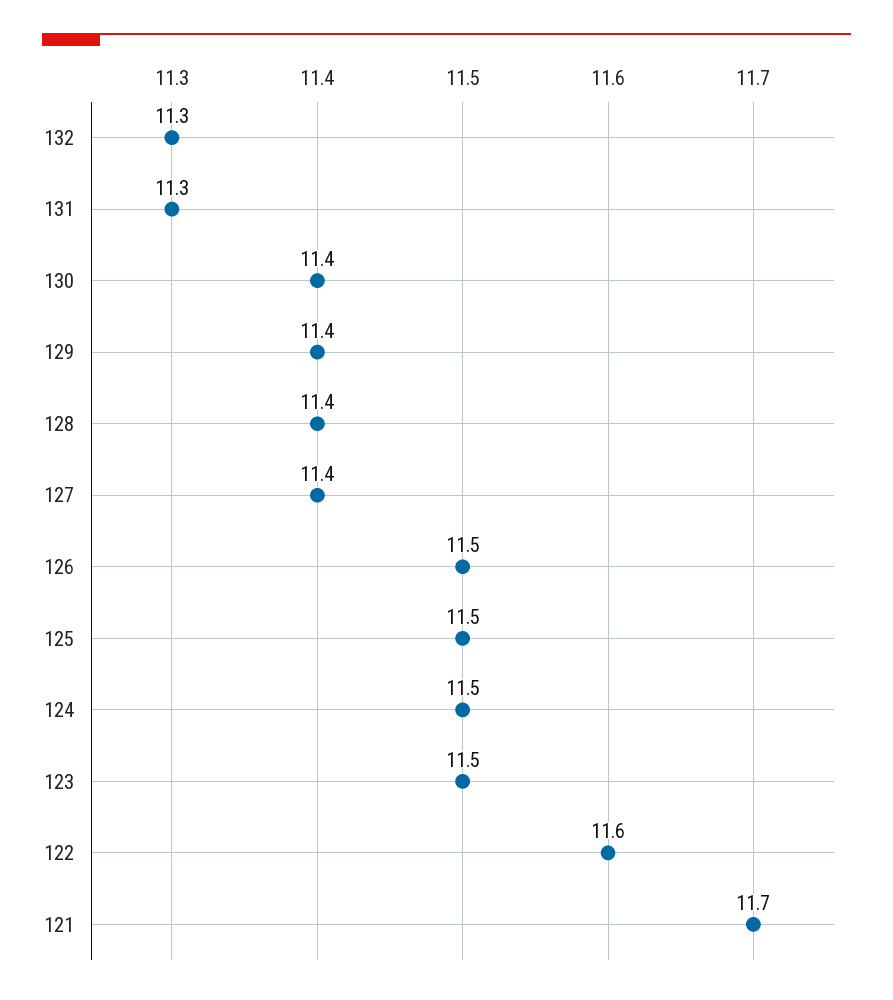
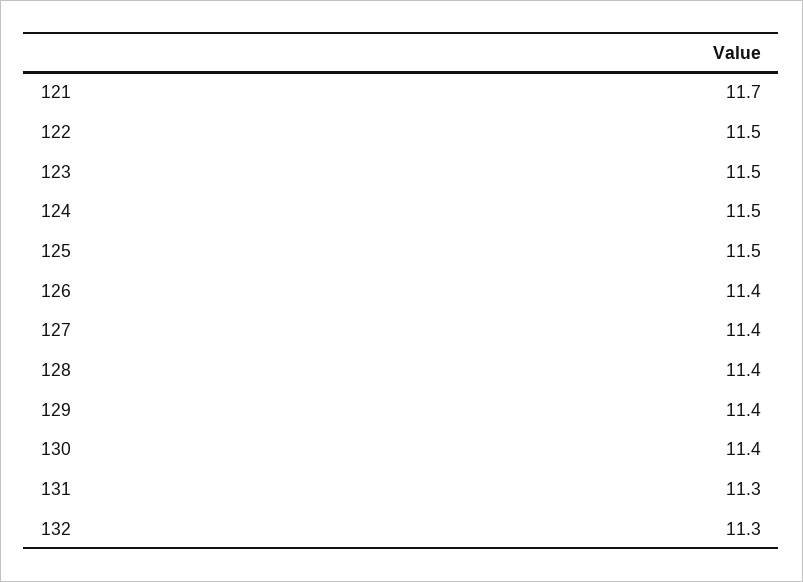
126: 11.5 -> 11.4
122: 11.6 -> 11.5

